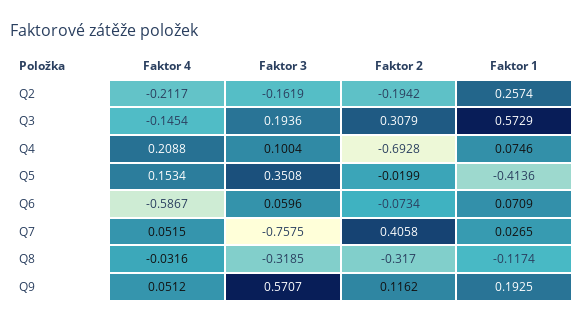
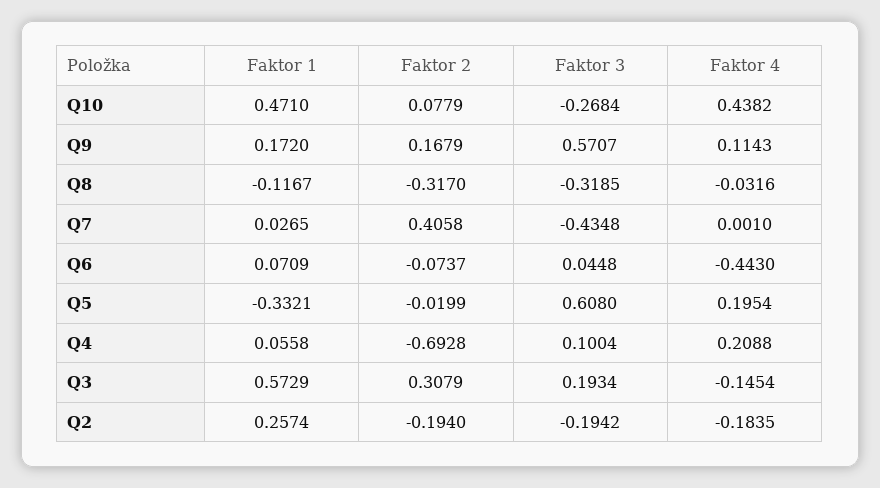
Faktor 4, Q2: -0.2117 -> -0.1835
Faktor 3, Q2: -0.1619 -> -0.1942
Faktor 2, Q2: -0.1942 -> -0.194
Faktor 3, Q3: 0.1936 -> 0.1934
Faktor 1, Q4: 0.0746 -> 0.0558
Faktor 4, Q5: 0.1534 -> 0.1954
Faktor 3, Q5: 0.3508 -> 0.608
Faktor 1, Q5: -0.4136 -> -0.3321
Faktor 4, Q6: -0.5867 -> -0.443
Faktor 3, Q6: 0.0596 -> 0.0448
Faktor 2, Q6: -0.0734 -> -0.0737
Faktor 4, Q7: 0.0515 -> 0.001
Faktor 3, Q7: -0.7575 -> -0.4348
Faktor 1, Q8: -0.1174 -> -0.1167
Faktor 4, Q9: 0.0512 -> 0.1143
Faktor 2, Q9: 0.1162 -> 0.1679
Faktor 1, Q9: 0.1925 -> 0.172
Faktor 1, Q10: none -> 0.471
Faktor 2, Q10: none -> 0.0779
Faktor 3, Q10: none -> -0.2684
Faktor 4, Q10: none -> 0.4382

